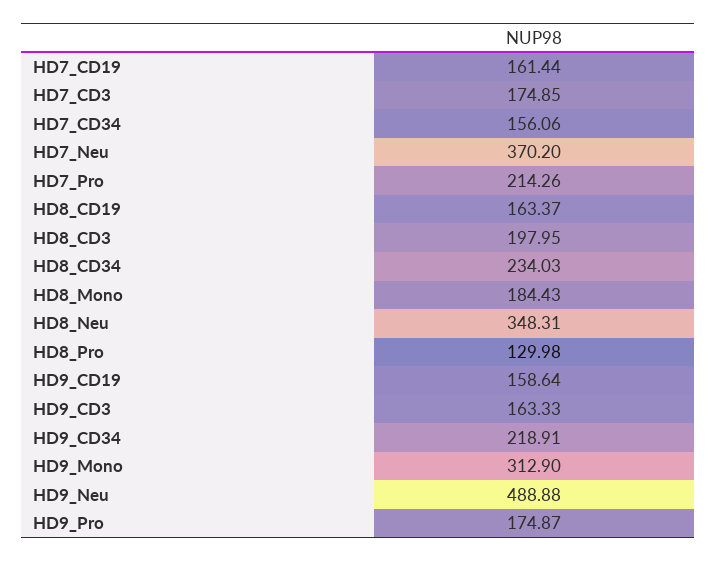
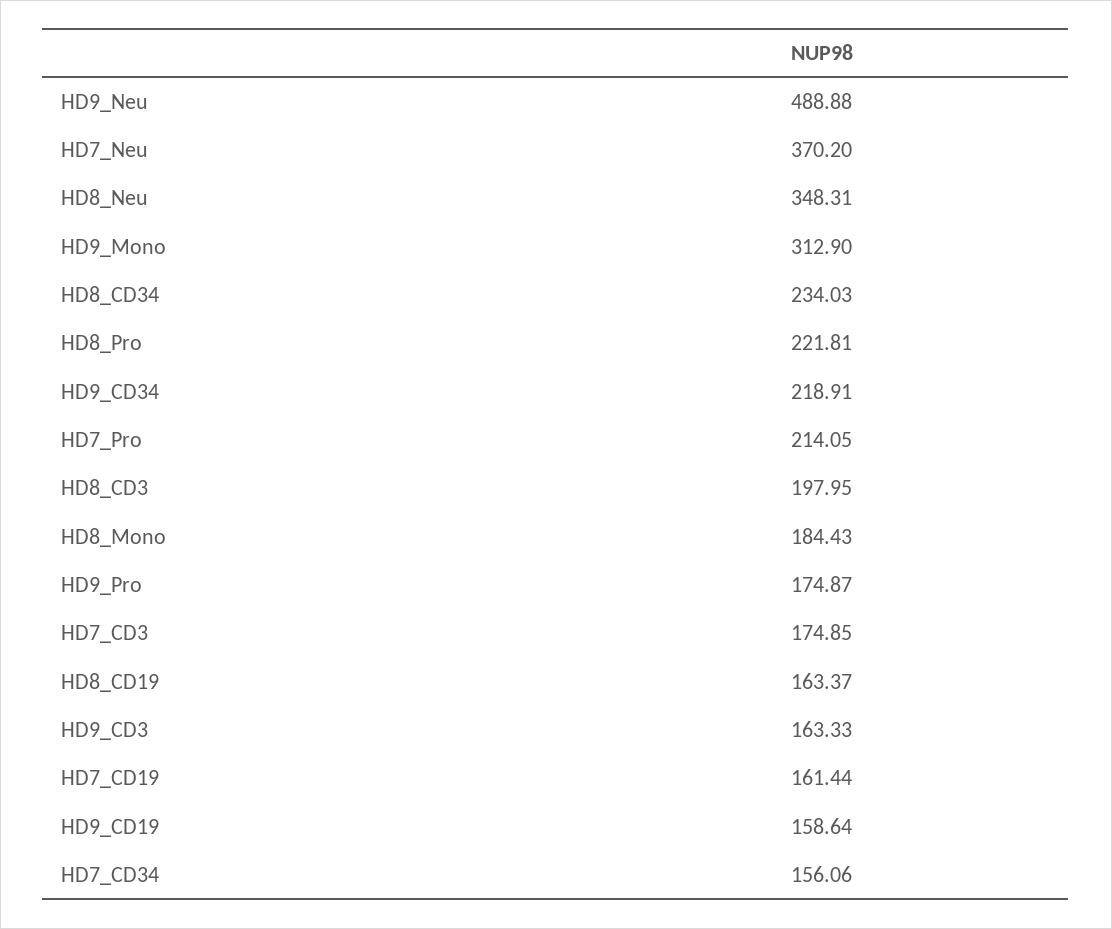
HD7_Pro: 214.26 -> 214.05
HD8_Pro: 129.98 -> 221.81

